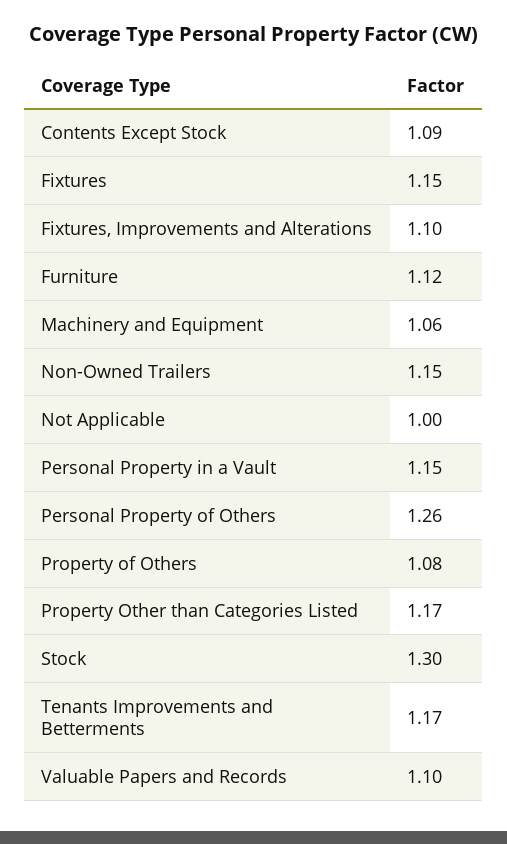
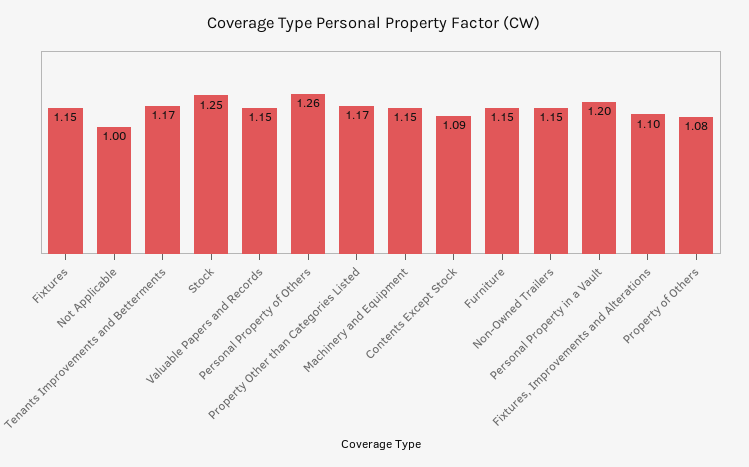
Furniture: 1.12 -> 1.15
Machinery and Equipment: 1.06 -> 1.15
Personal Property in a Vault: 1.15 -> 1.2
Stock: 1.3 -> 1.25
Valuable Papers and Records: 1.1 -> 1.15

